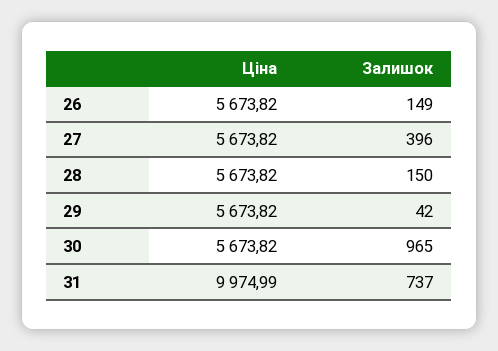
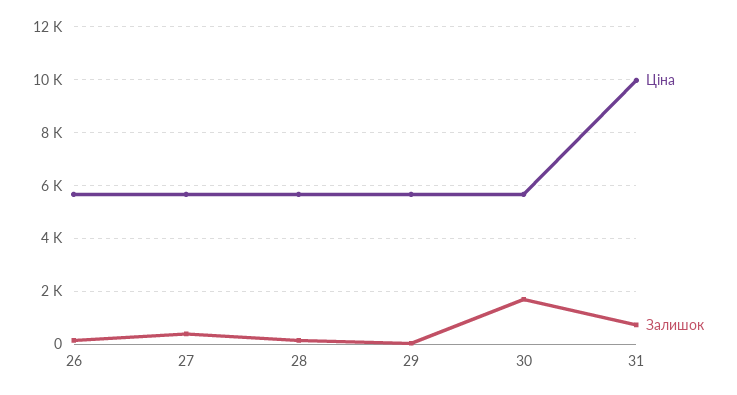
Залишок, 30: 965 -> 1750

